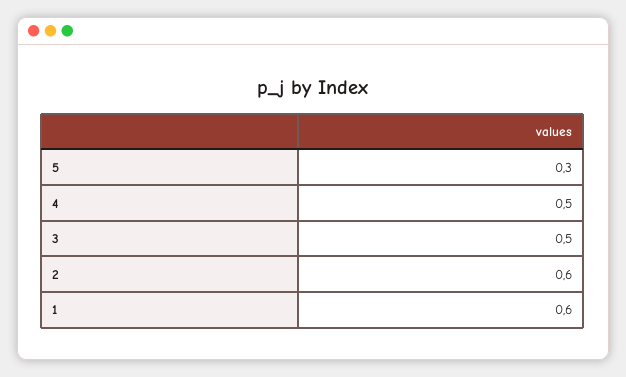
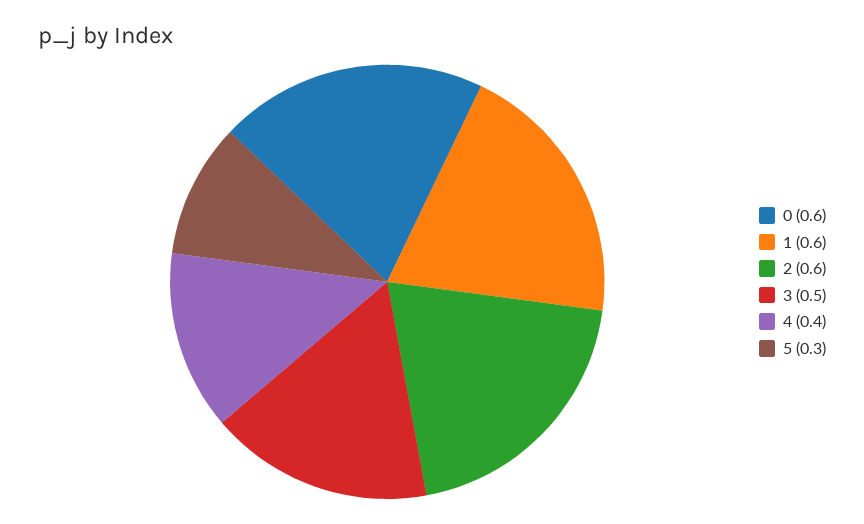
4: 0.5 -> 0.4
0: none -> 0.6

